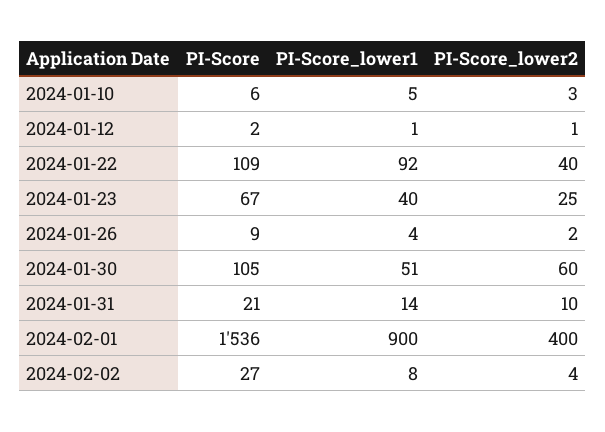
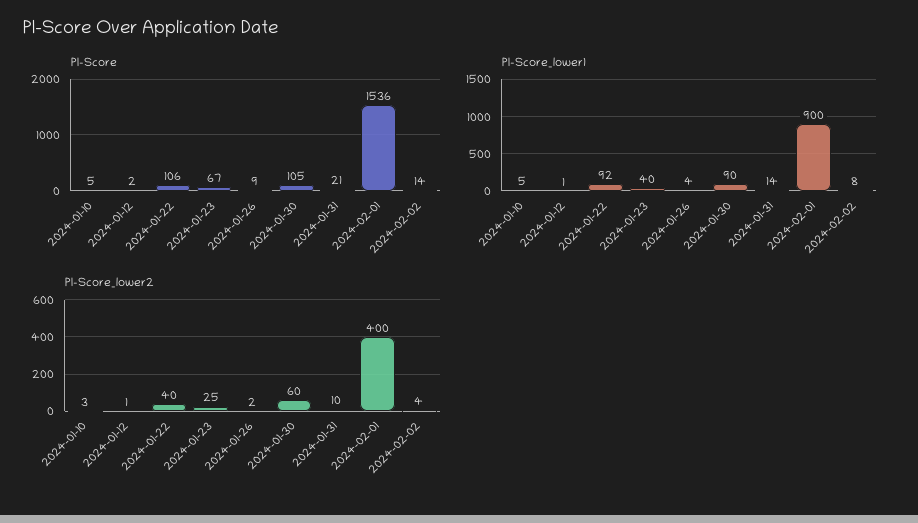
PI-Score, 2024-01-10: 6 -> 5
PI-Score, 2024-01-22: 109 -> 106
PI-Score_lower1, 2024-01-30: 51 -> 90
PI-Score, 2024-02-02: 27 -> 14

